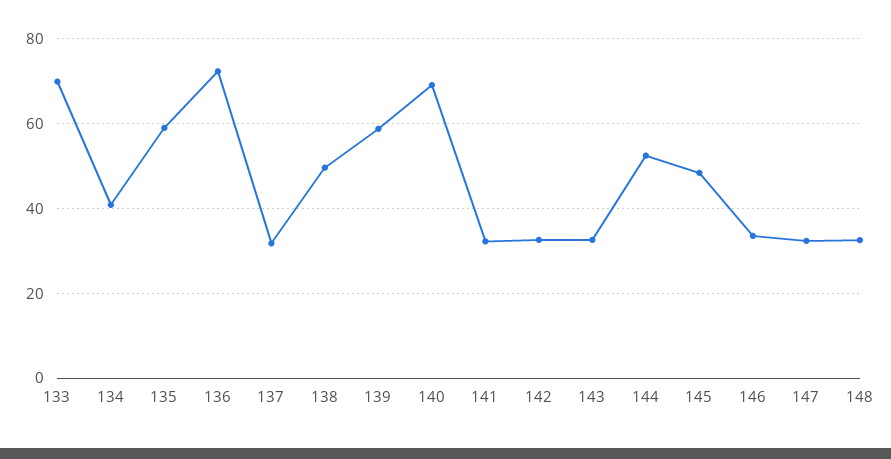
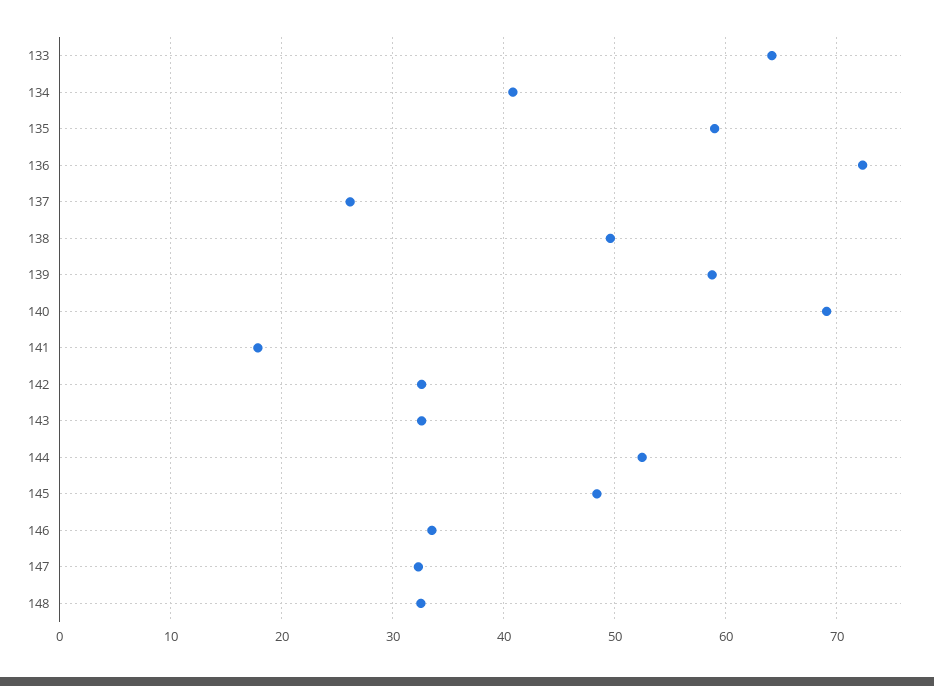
133: 70 -> 64
137: 32 -> 26
141: 32 -> 18

